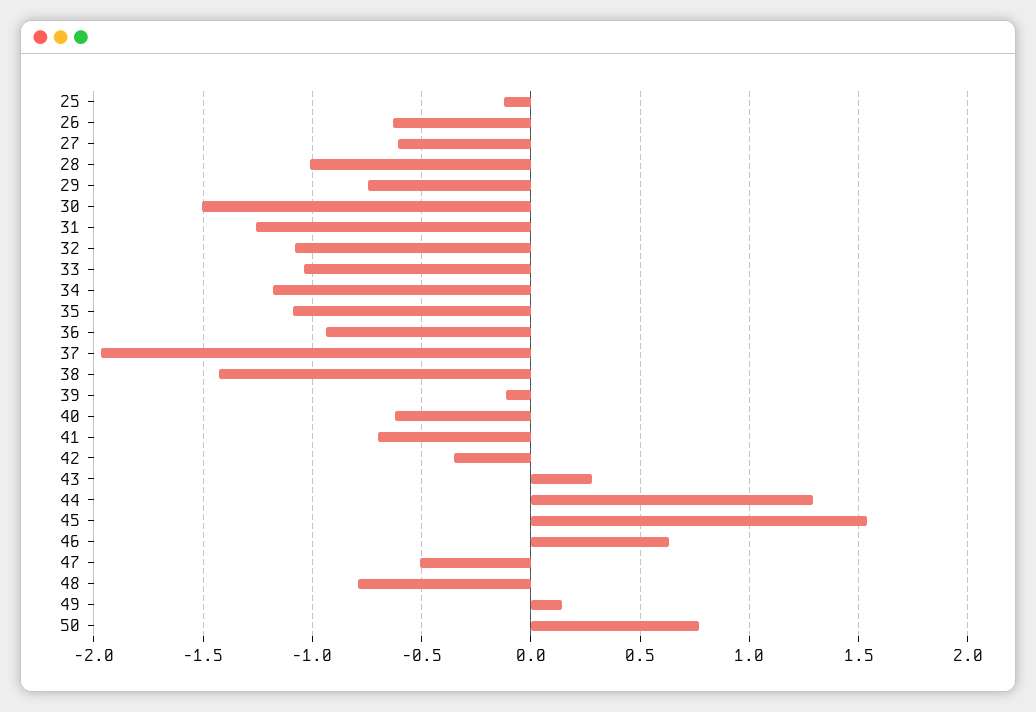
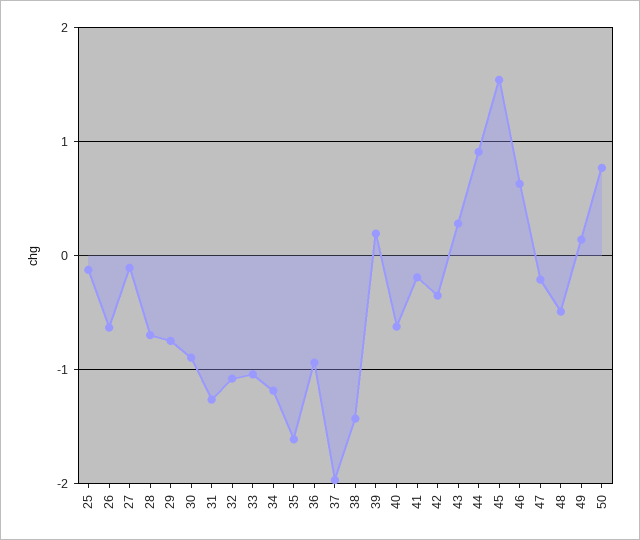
27: -0.6 -> -0.1
28: -1 -> -0.7
30: -1.5 -> -0.9
35: -1.1 -> -1.6
39: -0.1 -> 0.2
41: -0.7 -> -0.2
44: 1.3 -> 0.9
47: -0.5 -> -0.2
48: -0.8 -> -0.5

